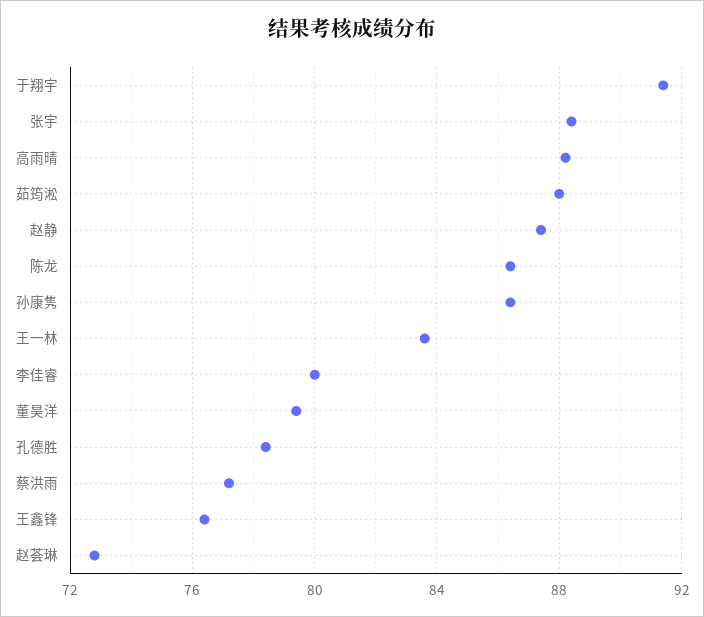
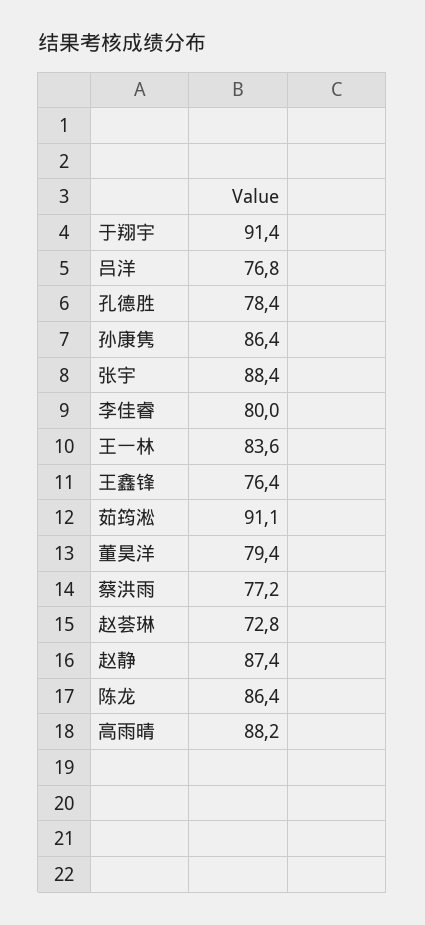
茹筠淞: 88 -> 91.1
吕洋: none -> 76.8

